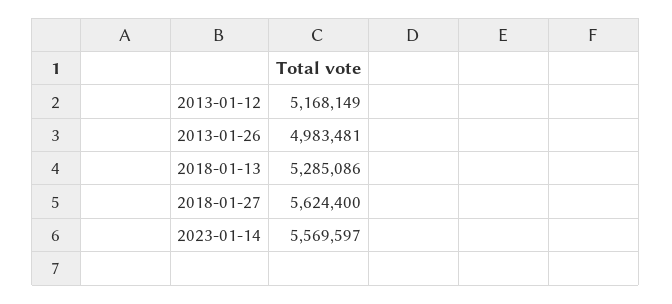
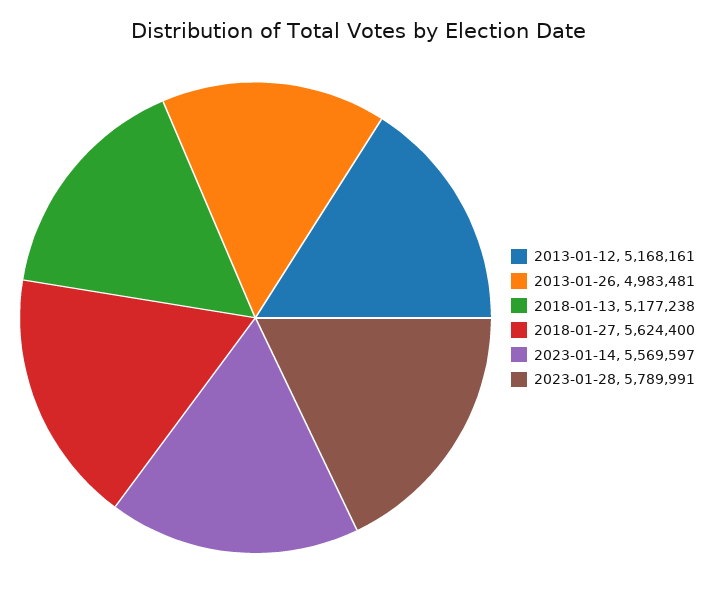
2013-01-12: 5168149 -> 5168161
2018-01-13: 5285086 -> 5177238
2023-01-28: none -> 5789991

